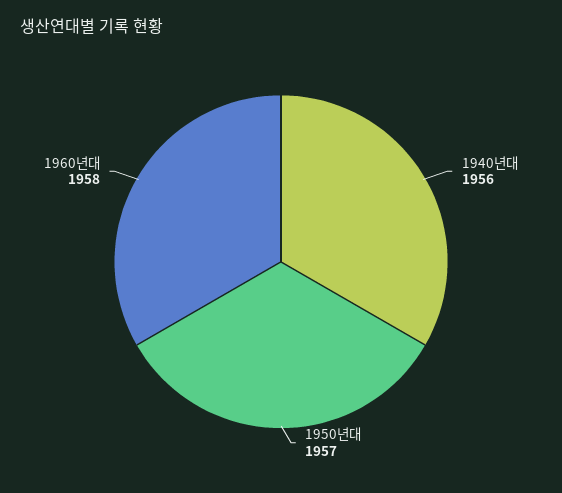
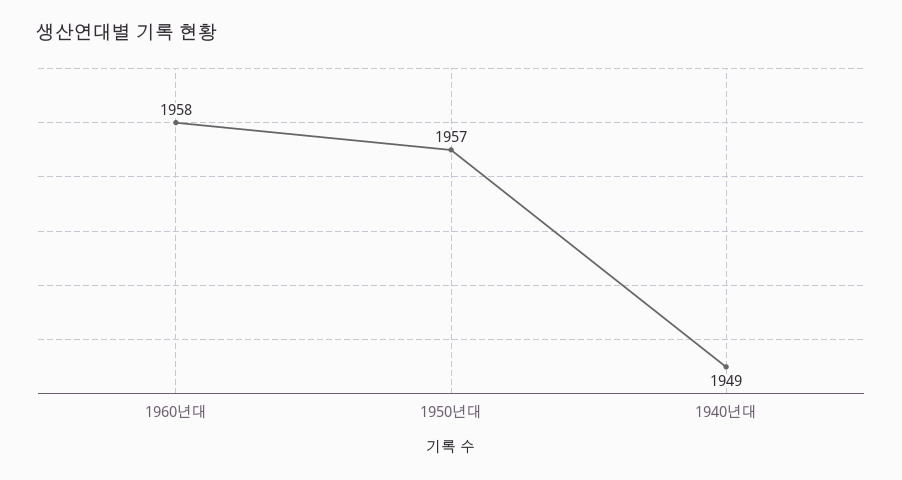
1940년대: 1956 -> 1949

